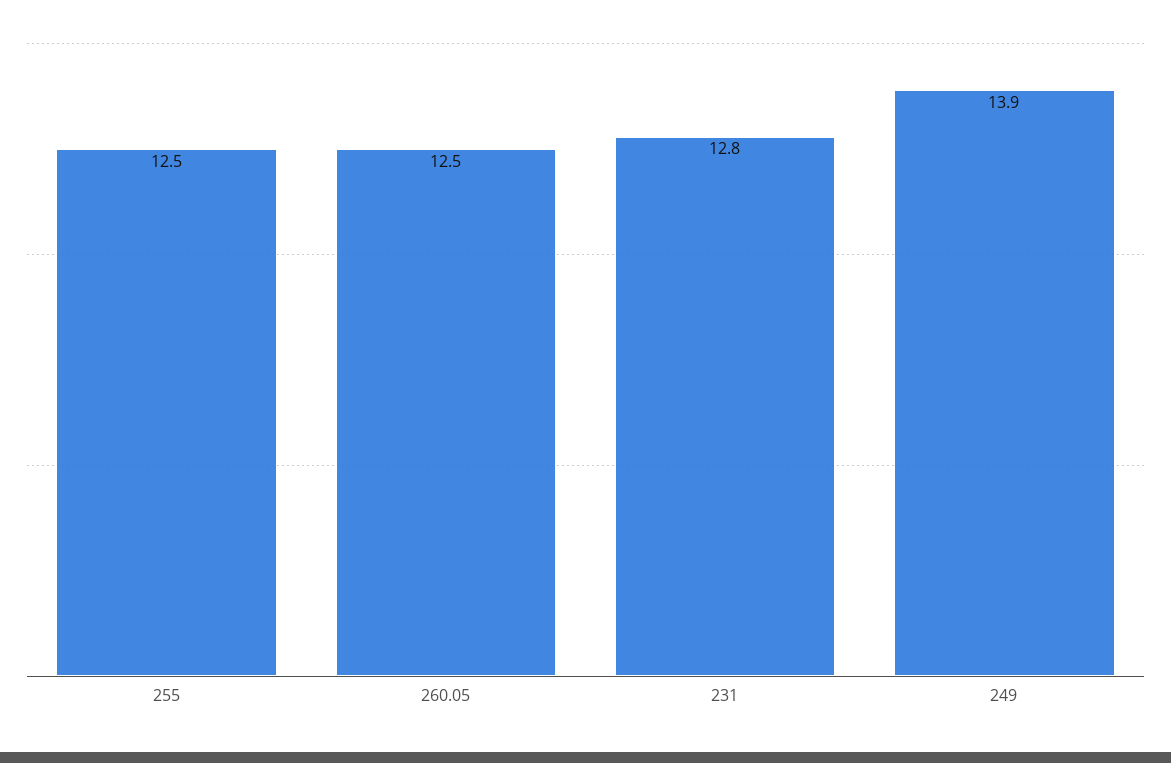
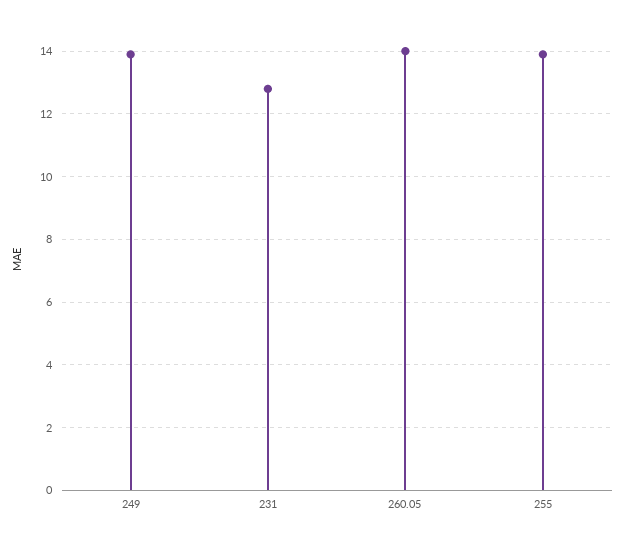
255: 12.5 -> 14
260.05: 12.5 -> 14

